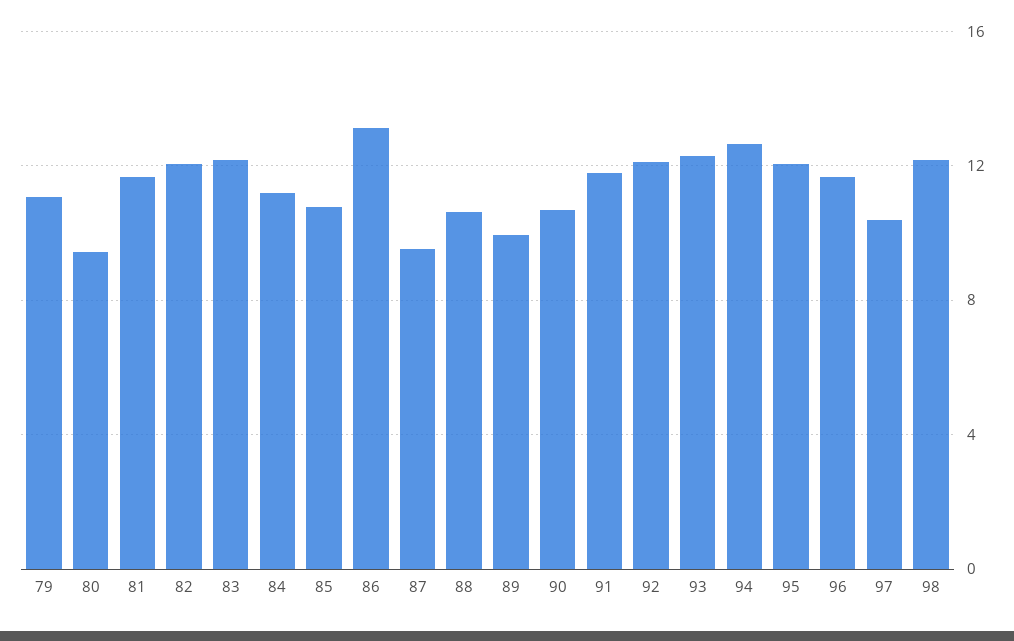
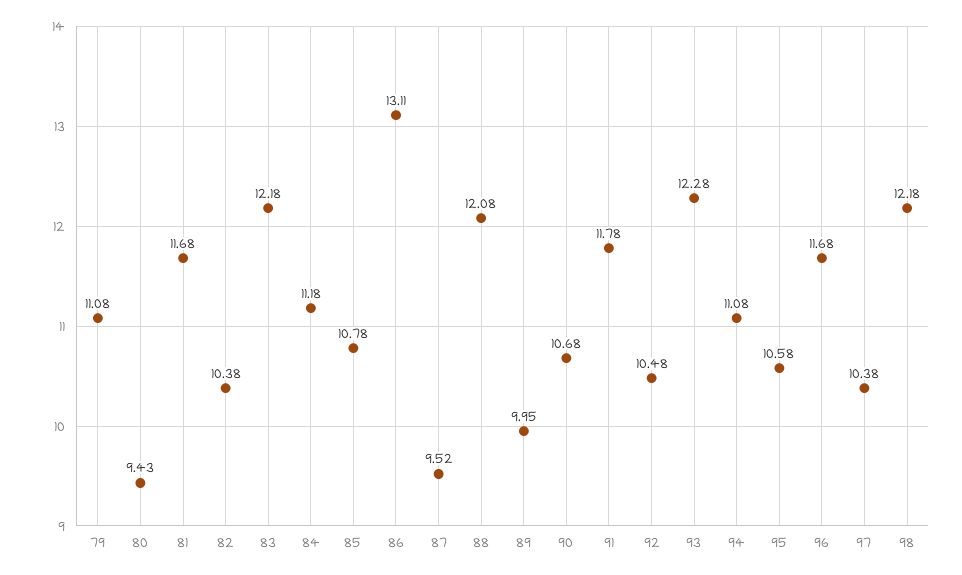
82: 12 -> 10.38
88: 10.5 -> 12.08
92: 12 -> 10.48
94: 12.5 -> 11.08
95: 12 -> 10.58

